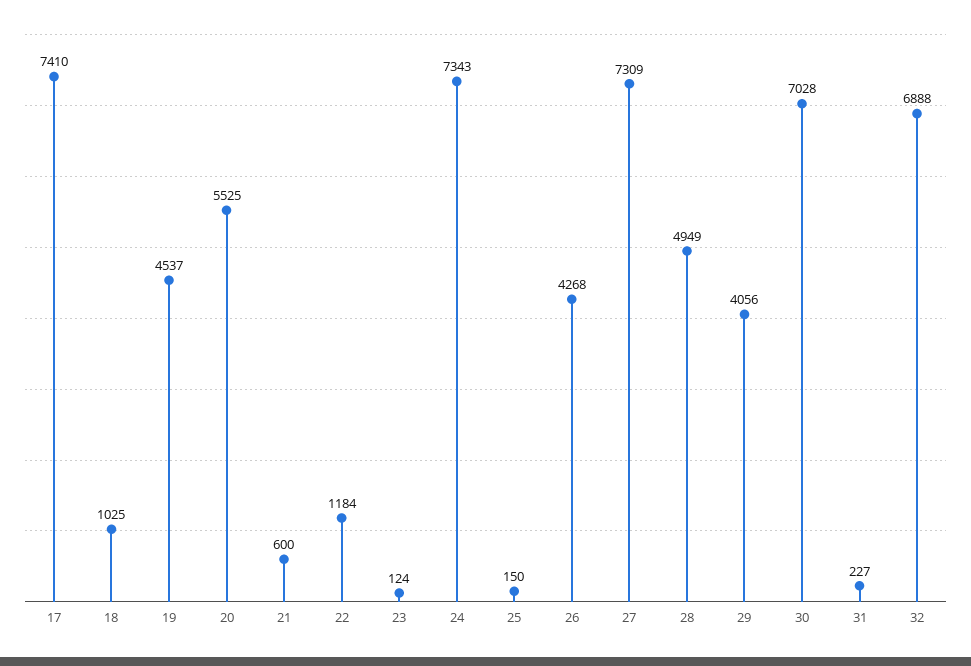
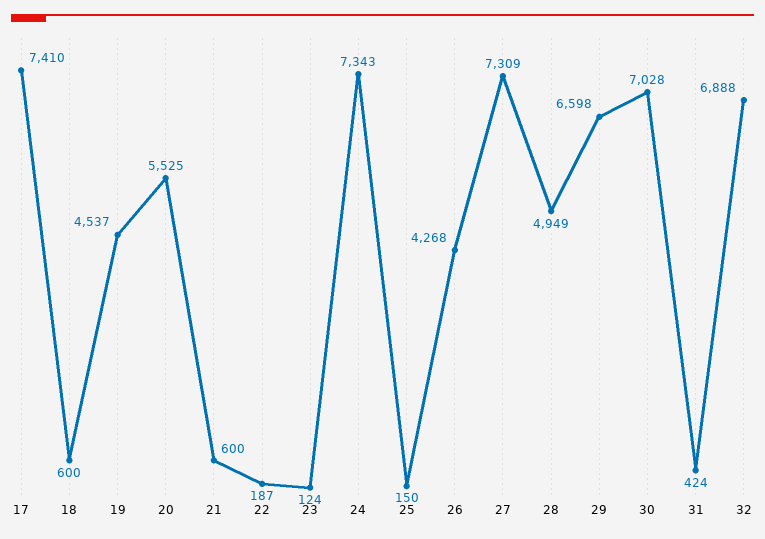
18: 1025 -> 600
22: 1184 -> 187
29: 4056 -> 6598
31: 227 -> 424

